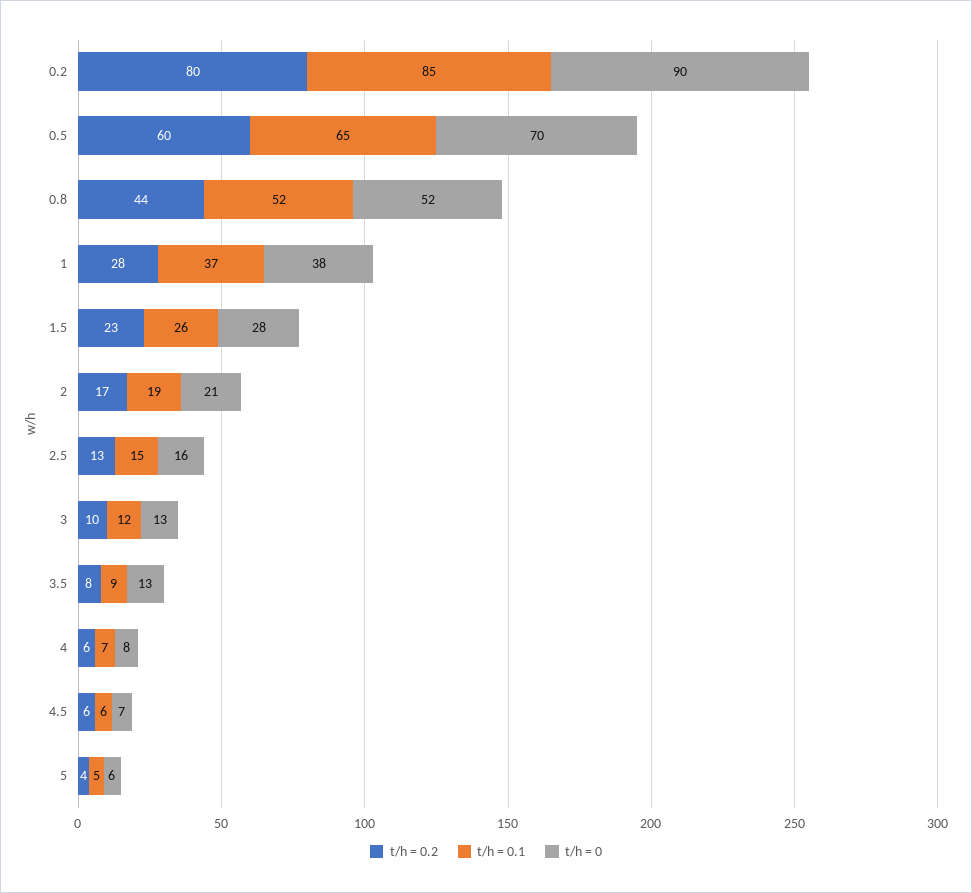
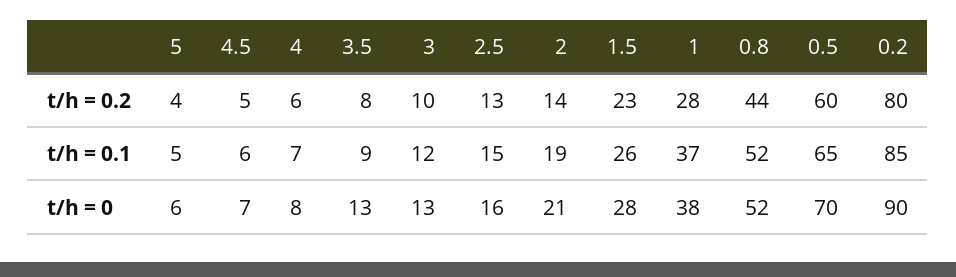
t/h = 0.2, 2: 17 -> 14
t/h = 0.2, 4.5: 6 -> 5

